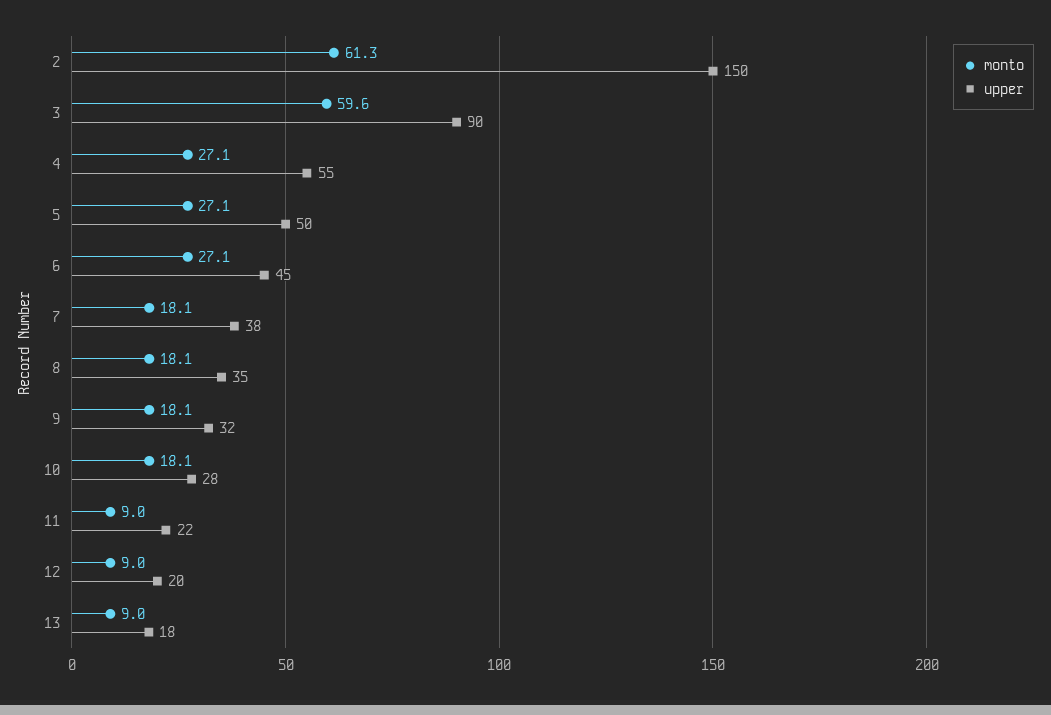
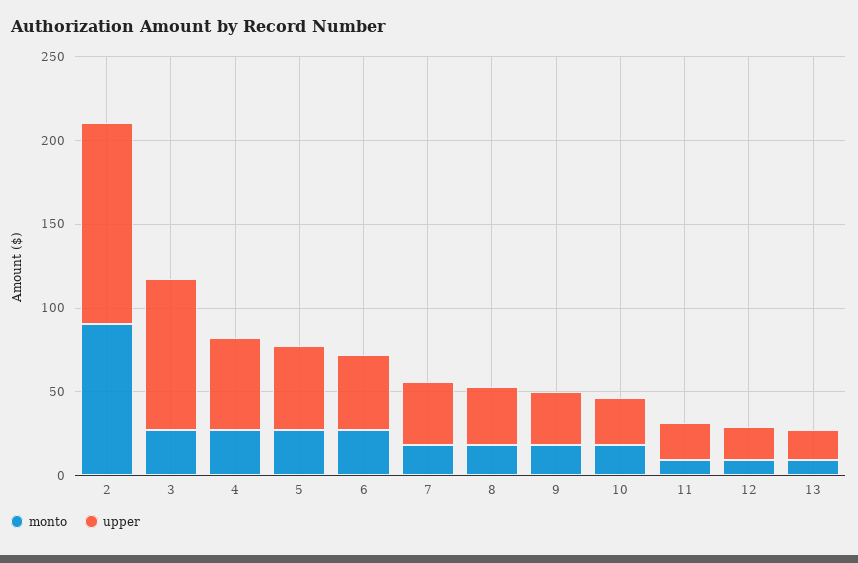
monto, 2: 61.3 -> 90
upper, 2: 150 -> 120
monto, 3: 59.6 -> 30

